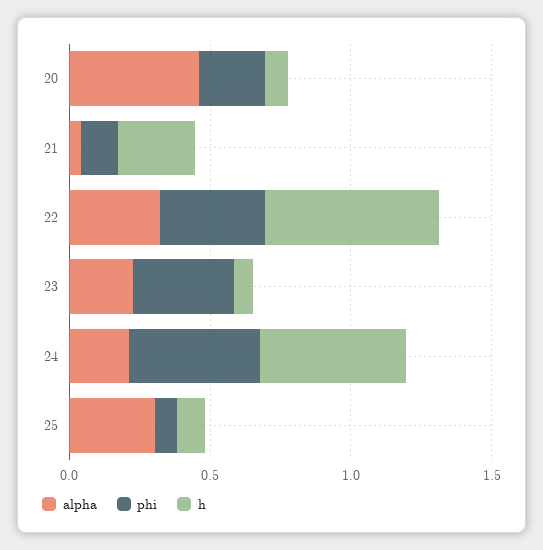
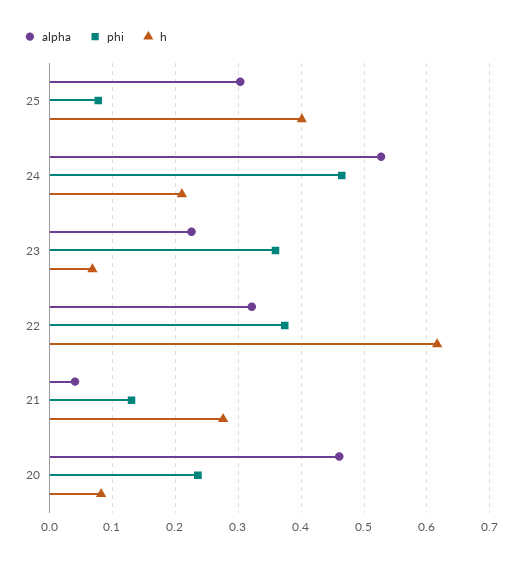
alpha, 24: 0.2 -> 0.53
h, 24: 0.5 -> 0.21
h, 25: 0.1 -> 0.4

